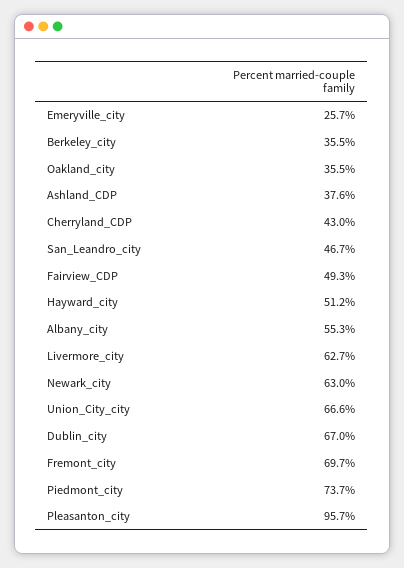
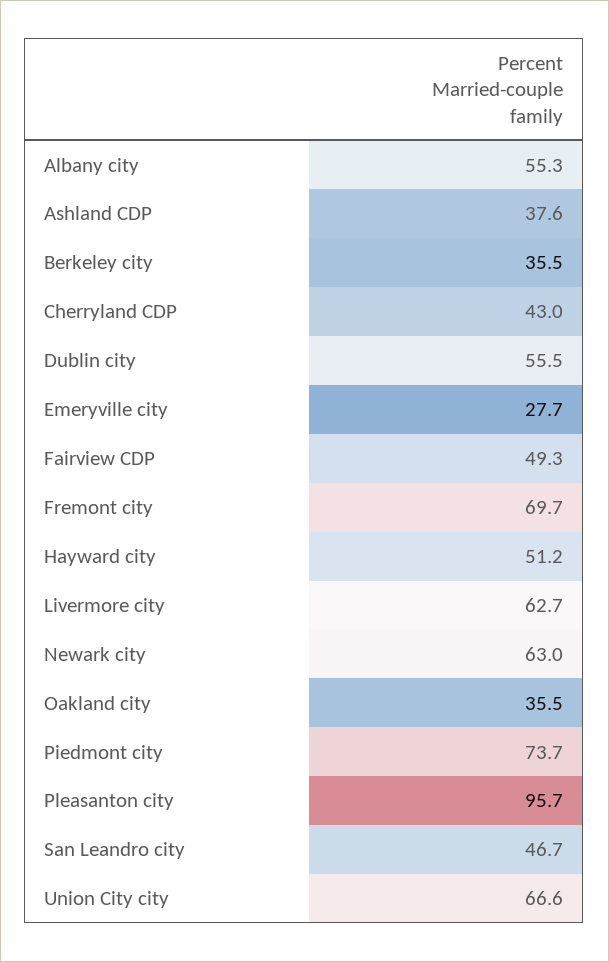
Emeryville_city: 25.7 -> 27.7
Dublin_city: 67 -> 55.5

